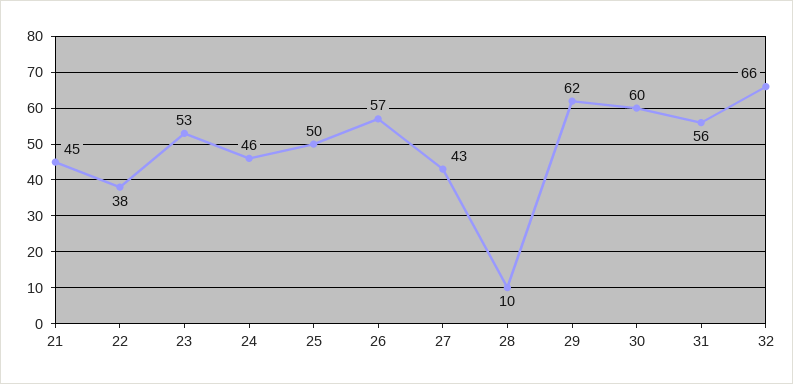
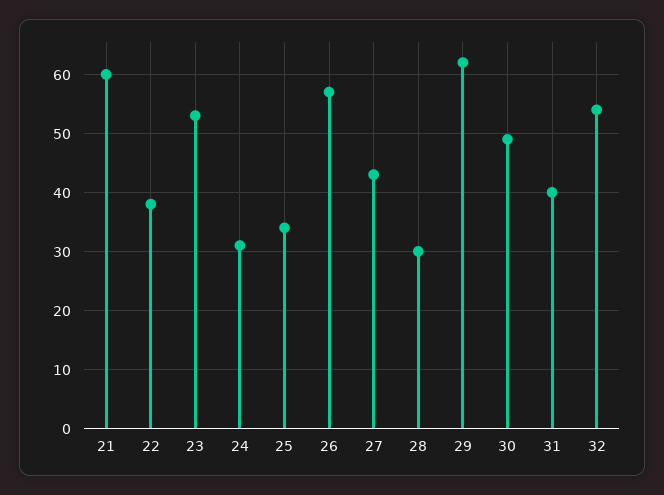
21: 45 -> 60
24: 46 -> 30
25: 50 -> 35
28: 10 -> 30
30: 60 -> 50
31: 56 -> 40
32: 66 -> 55

